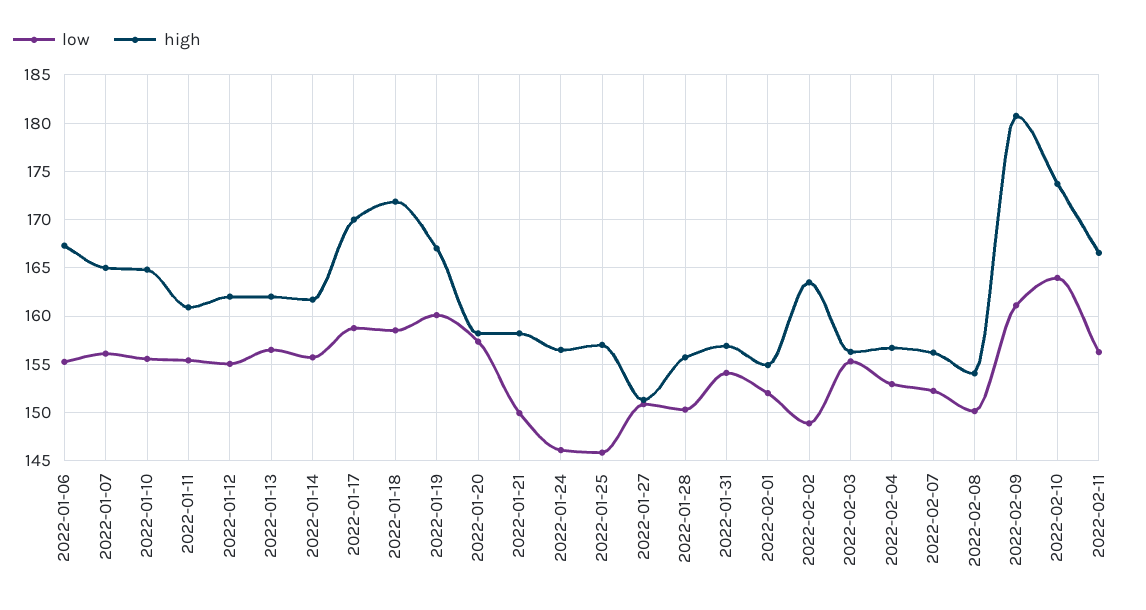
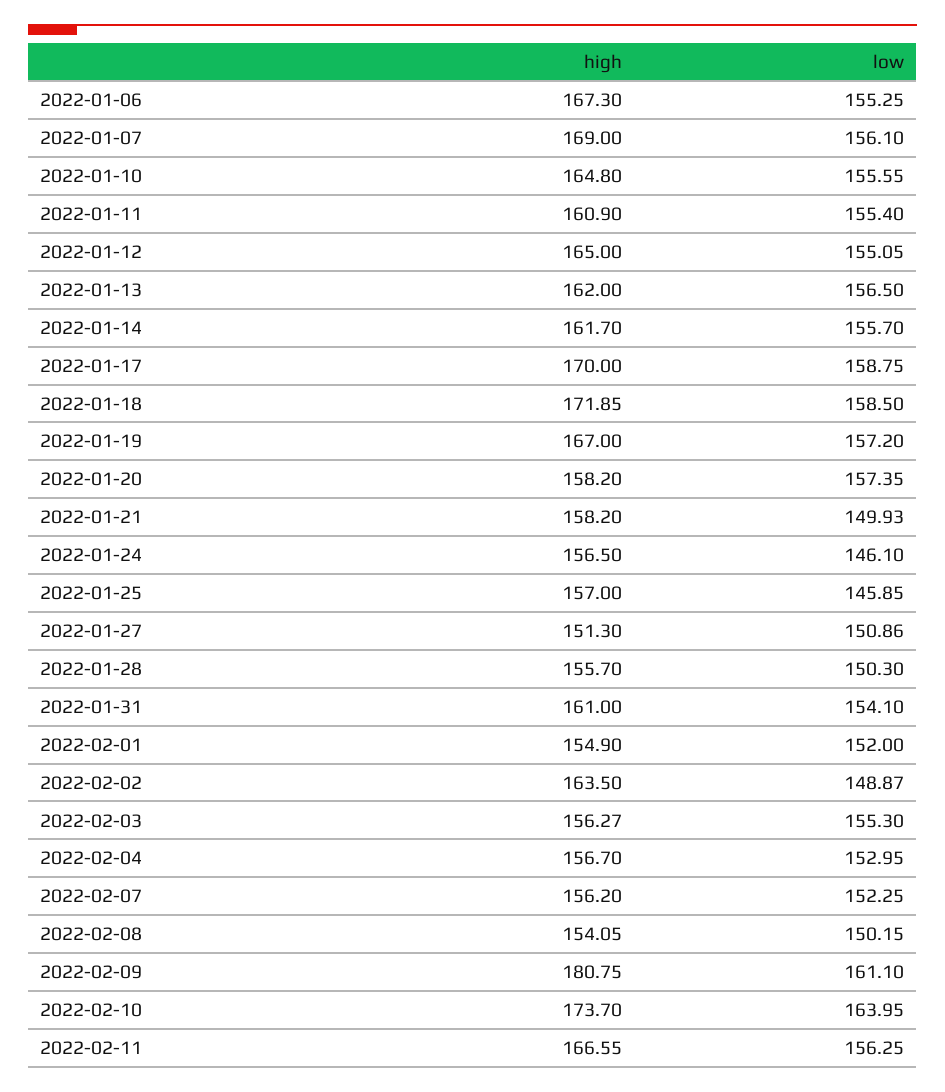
high, 2022-01-07: 165 -> 169
high, 2022-01-12: 162 -> 165
low, 2022-01-19: 160 -> 157.2
high, 2022-01-31: 157 -> 161

